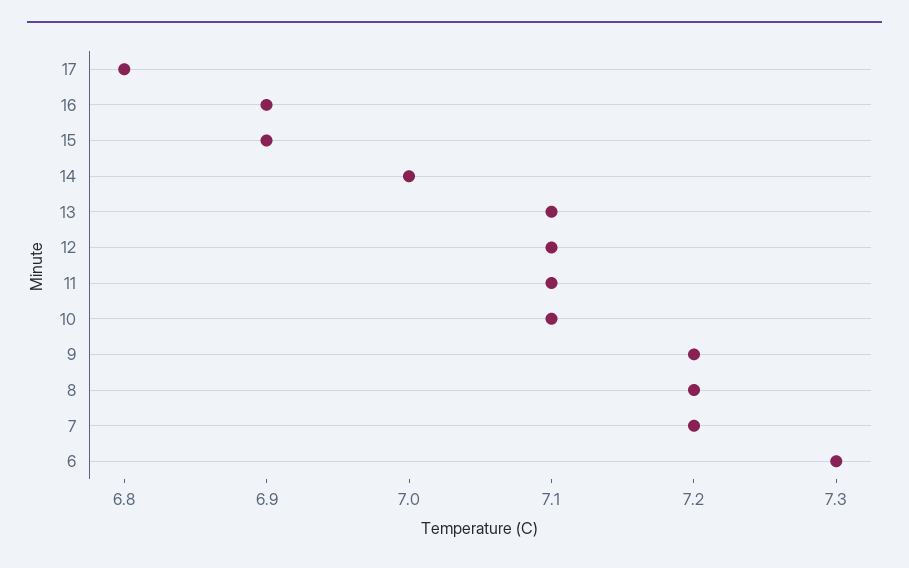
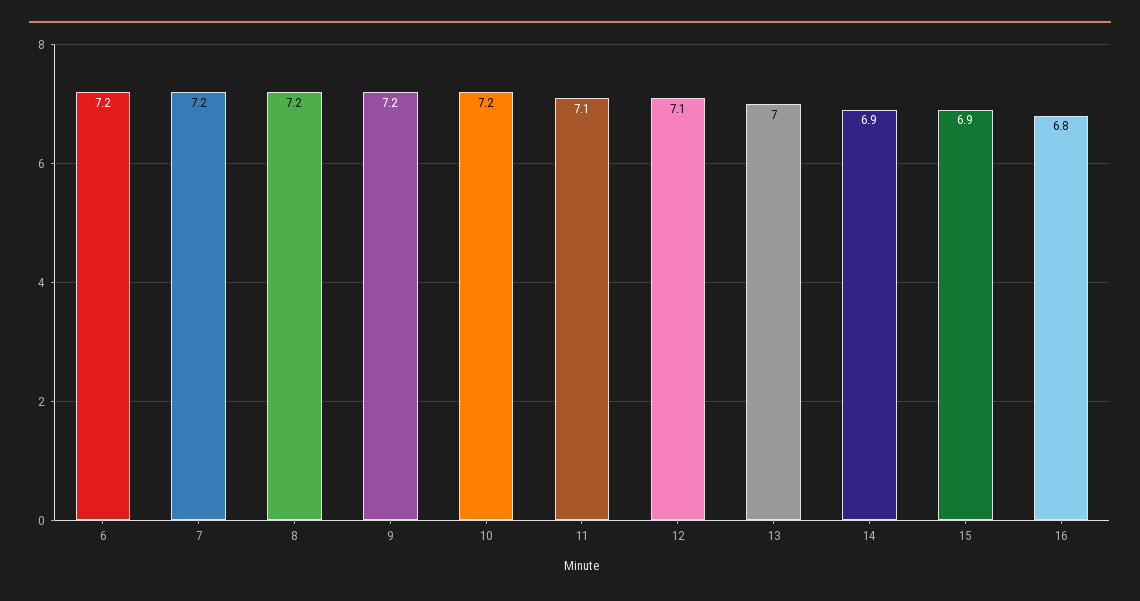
17: 6.8 -> none
16: 6.9 -> 6.8
14: 7 -> 6.9
13: 7.1 -> 7
10: 7.1 -> 7.2
6: 7.3 -> 7.2

